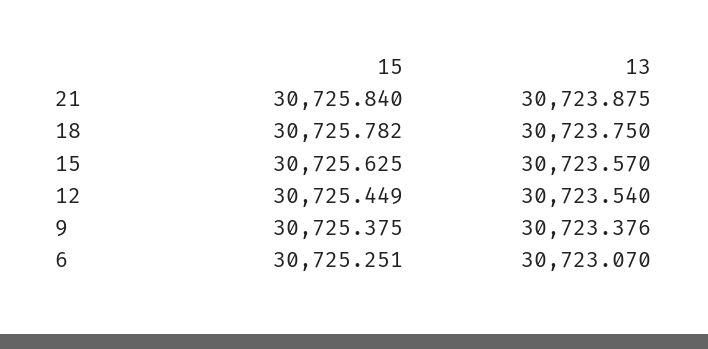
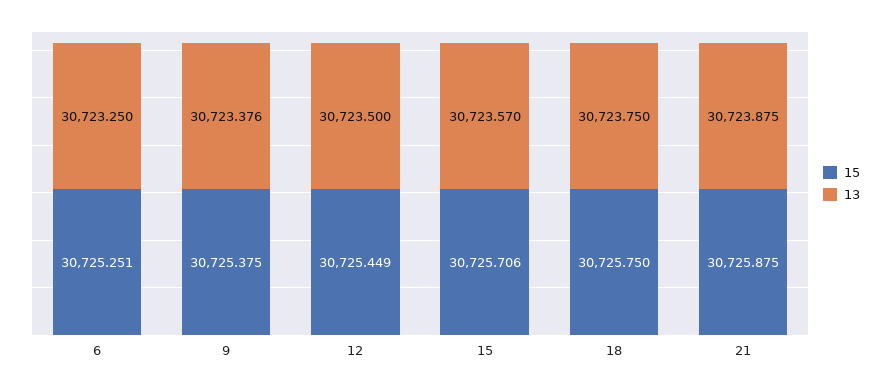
15, 21: 30725.84 -> 30725.875
15, 18: 30725.782 -> 30725.75
15, 15: 30725.625 -> 30725.706
13, 12: 30723.54 -> 30723.5
13, 6: 30723.07 -> 30723.25

